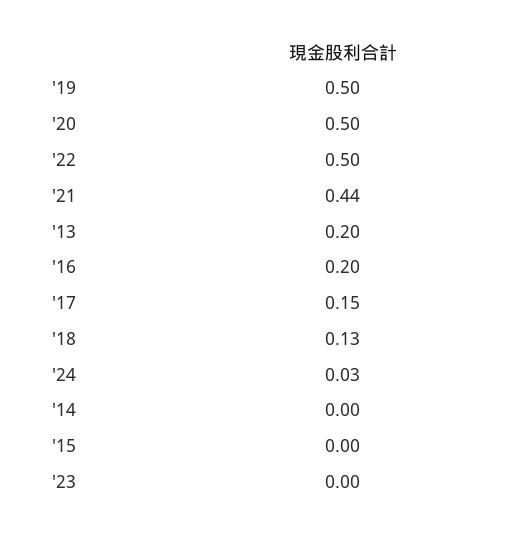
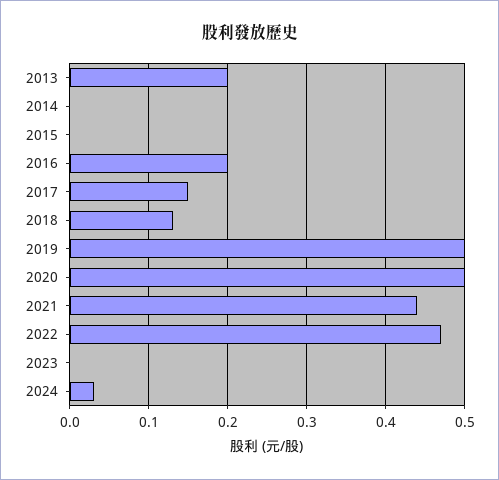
'22: 0.5 -> 0.47

